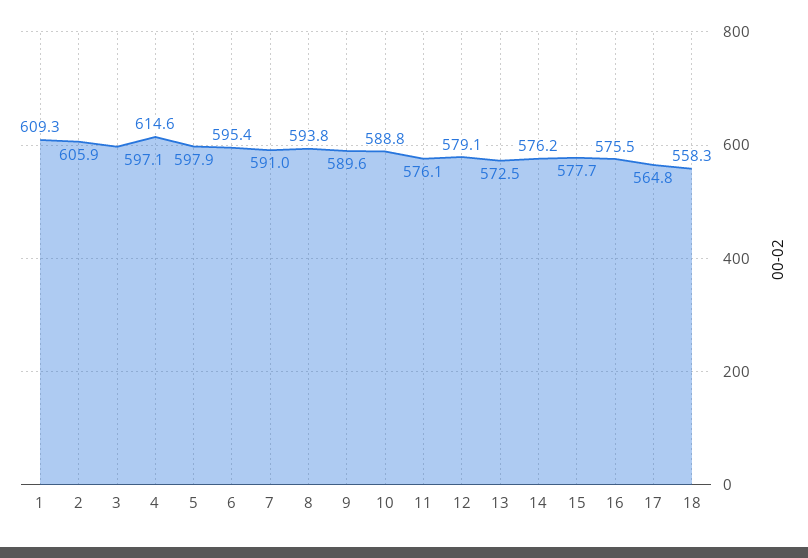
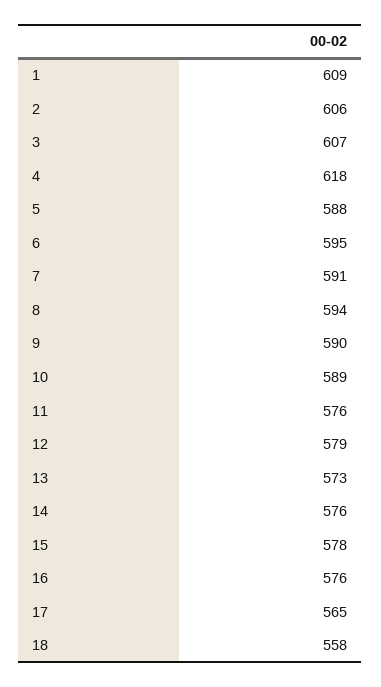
3: 597.1 -> 607
4: 614.6 -> 618
5: 597.9 -> 588

